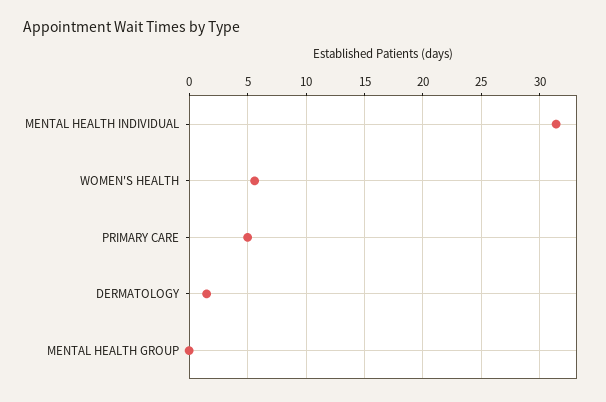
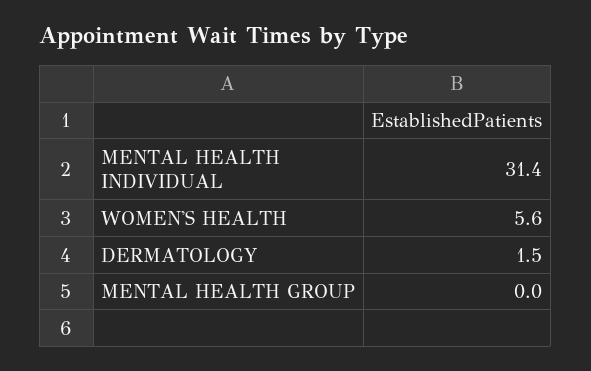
PRIMARY CARE: 5 -> none

